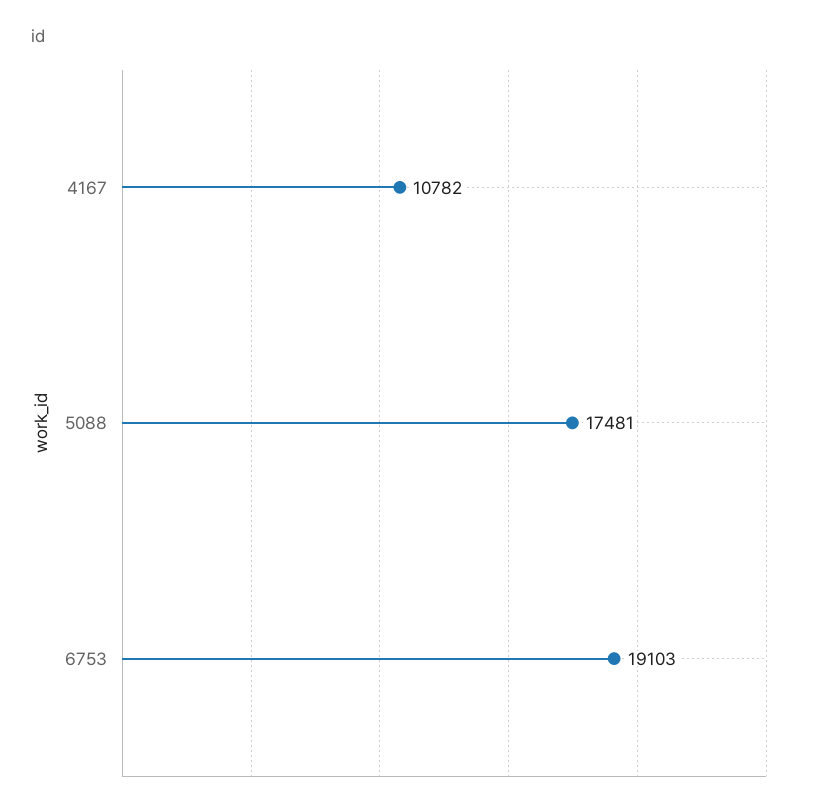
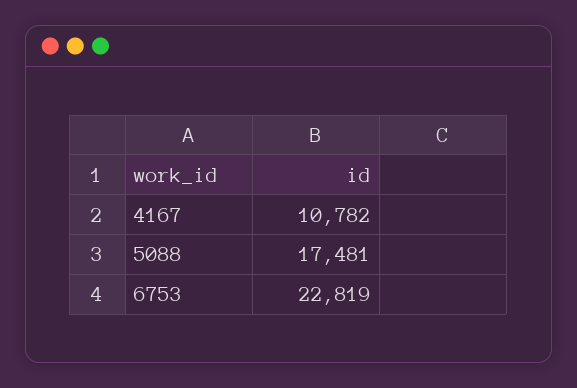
6753: 19103 -> 22819

